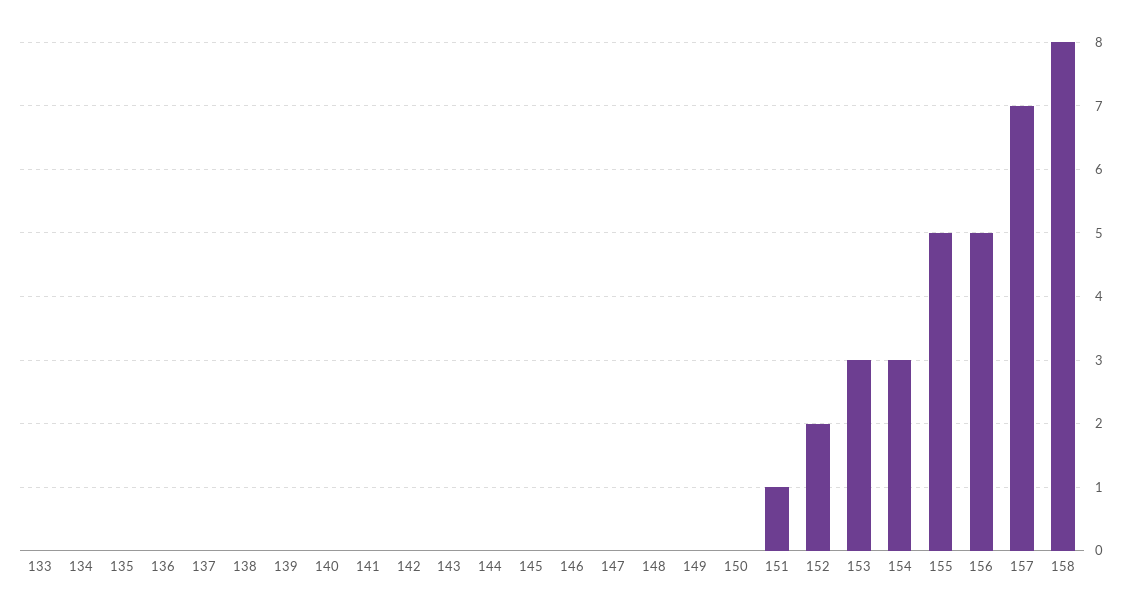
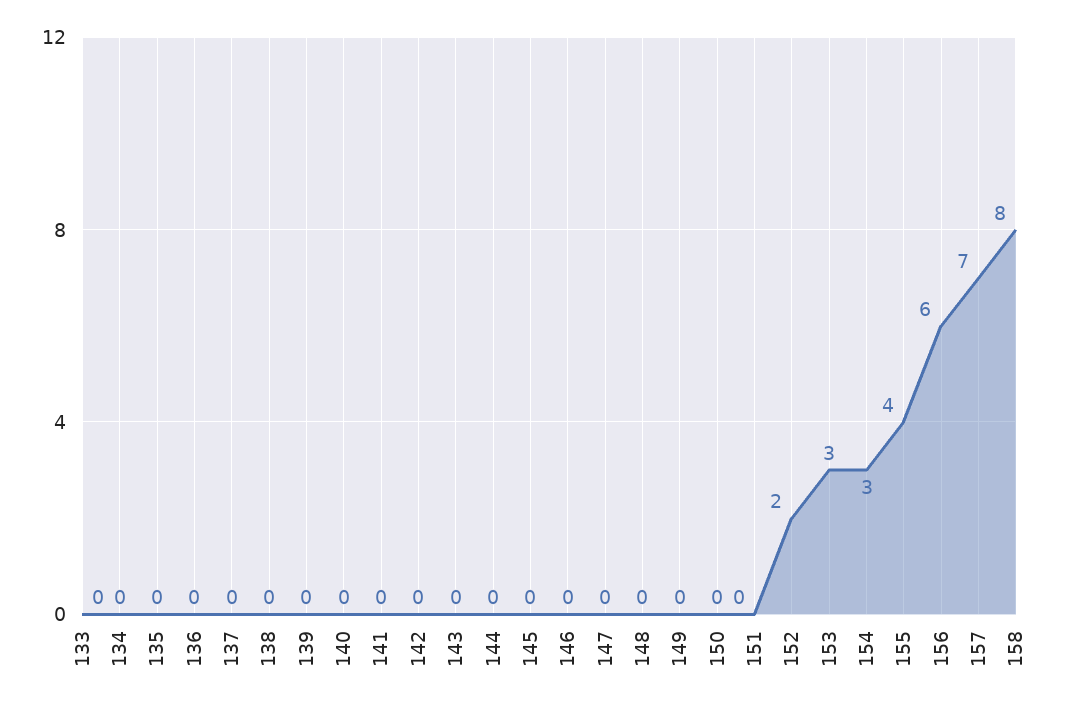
151: 1 -> 0
155: 5 -> 4
156: 5 -> 6

